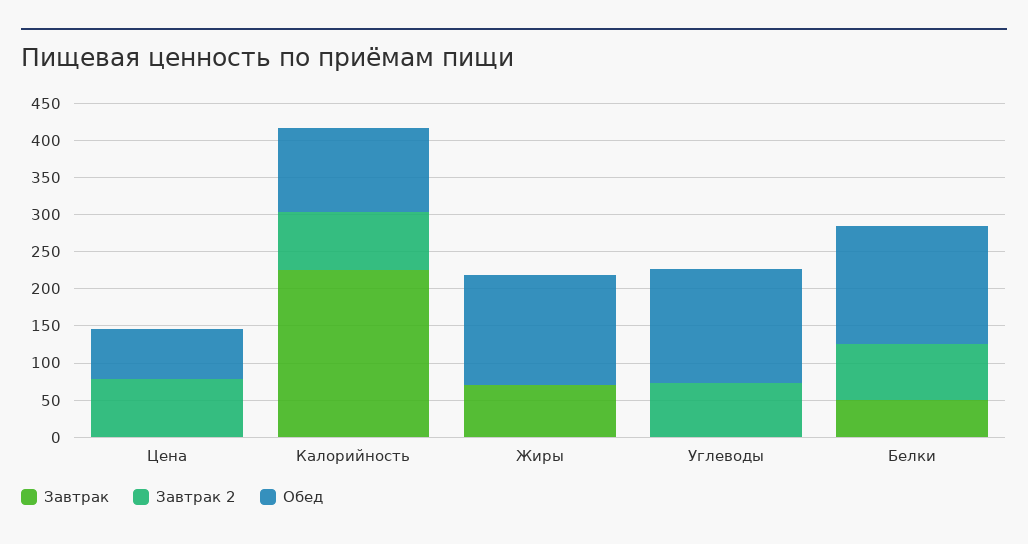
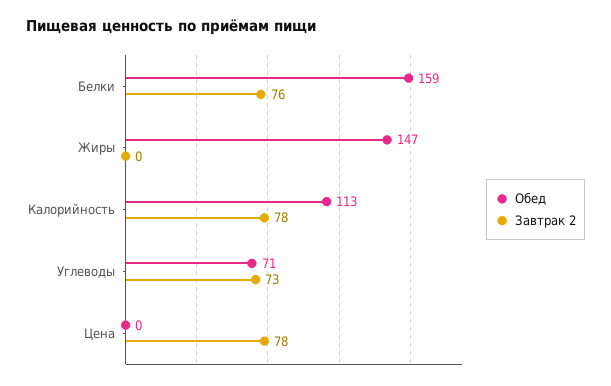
Завтрак, Цена: 0 -> none
Обед, Цена: 75 -> 0
Завтрак, Калорийность: 225 -> none
Завтрак, Жиры: 75 -> none
Завтрак, Углеводы: 0 -> none
Обед, Углеводы: 150 -> 71
Завтрак, Белки: 50 -> none

